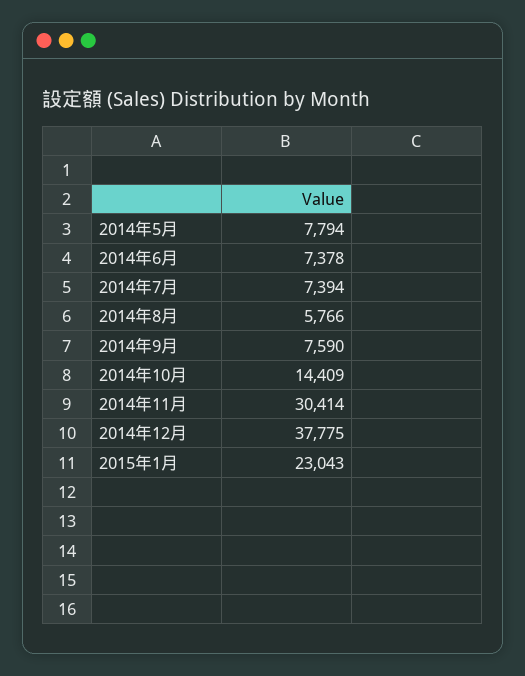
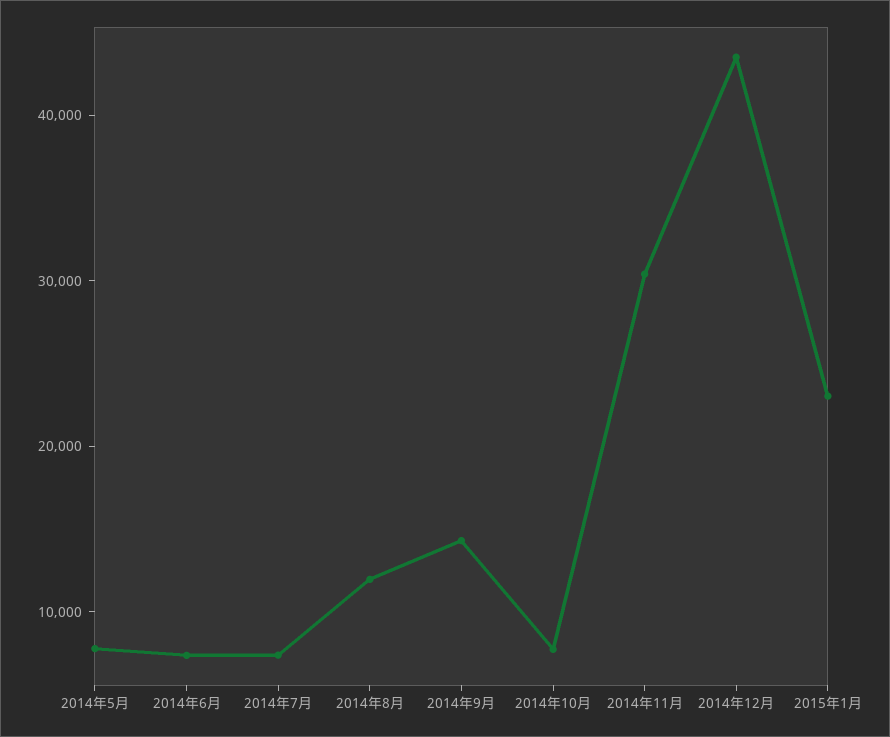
2014年8月: 5766 -> 12000
2014年9月: 7590 -> 14000
2014年10月: 14409 -> 8000
2014年12月: 37775 -> 44000

